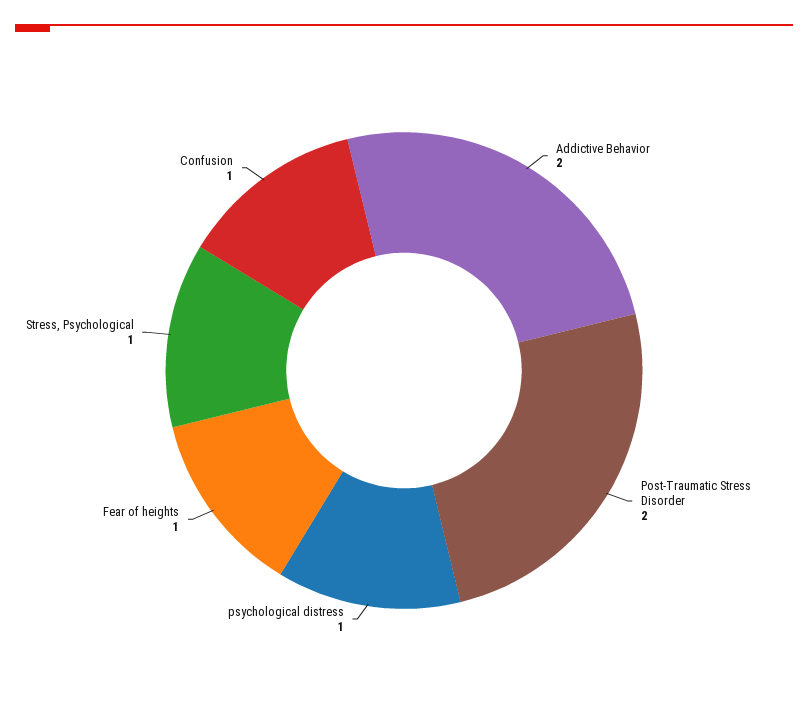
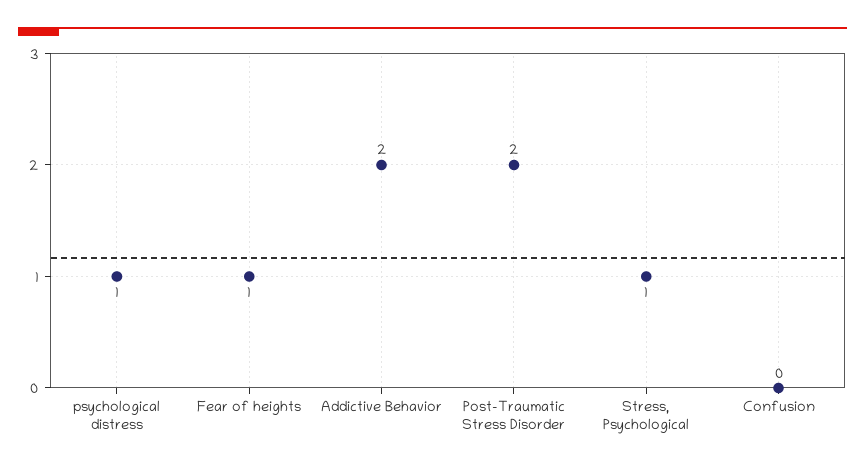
Confusion: 1 -> 0

